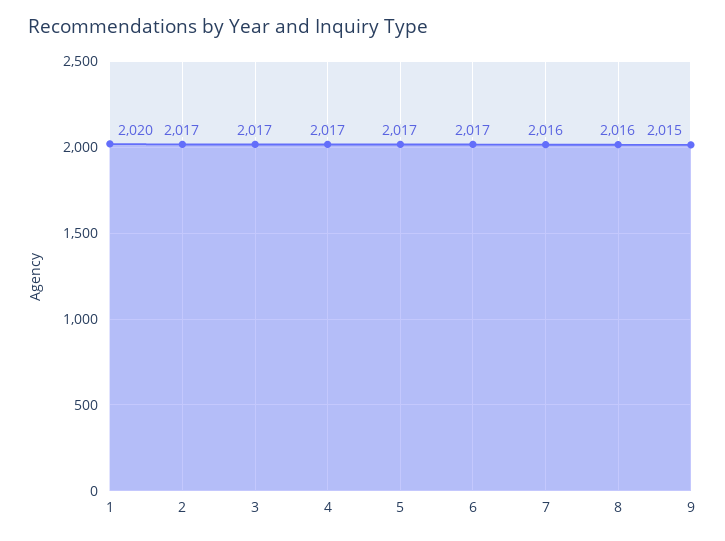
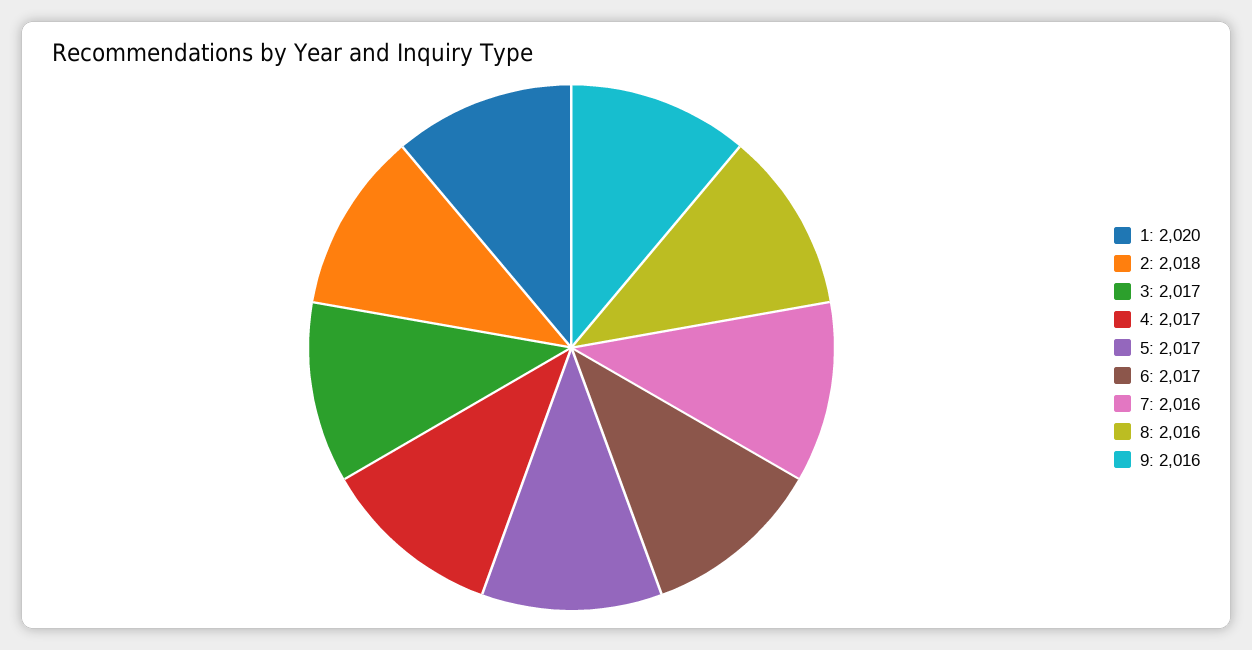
2: 2017 -> 2018
9: 2015 -> 2016

